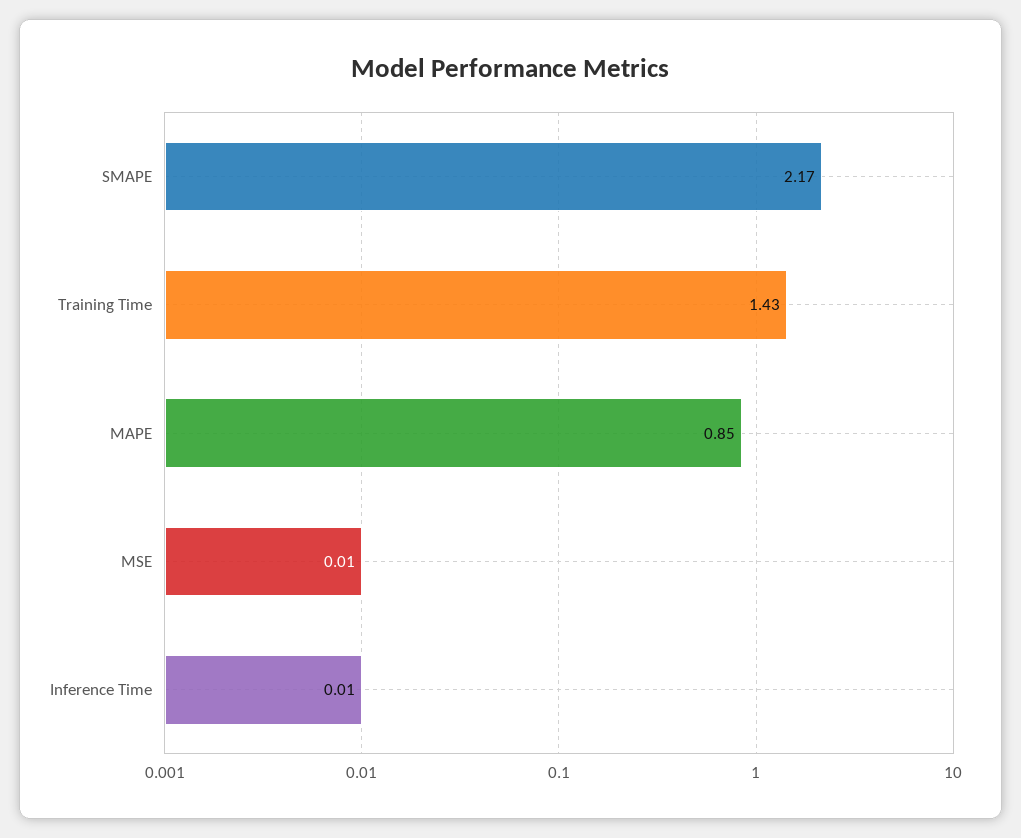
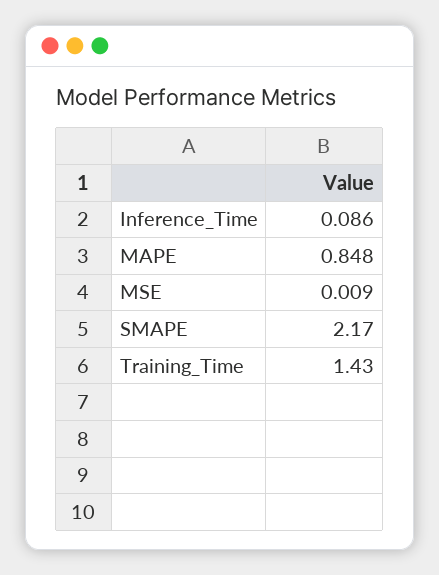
Inference Time: 0.01 -> 0.086

